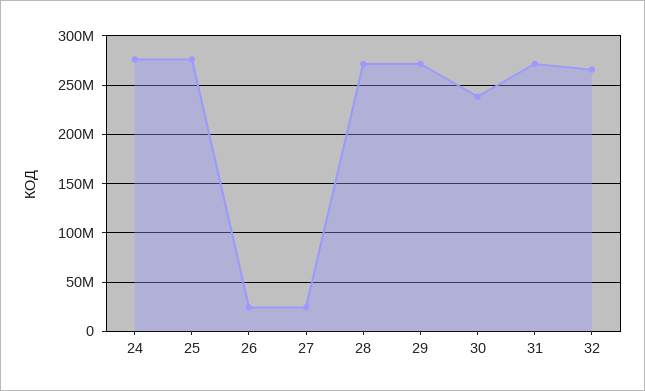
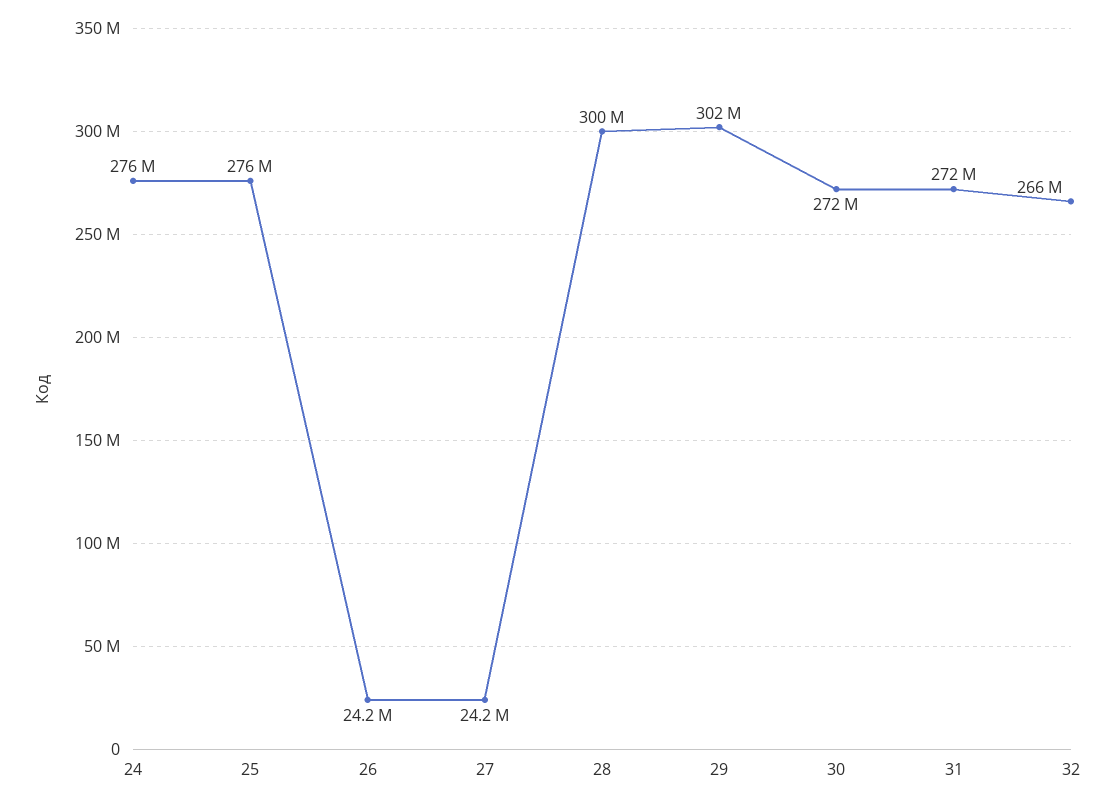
28: 270000000 -> 300000000
29: 270000000 -> 302000000
30: 240000000 -> 272000000

